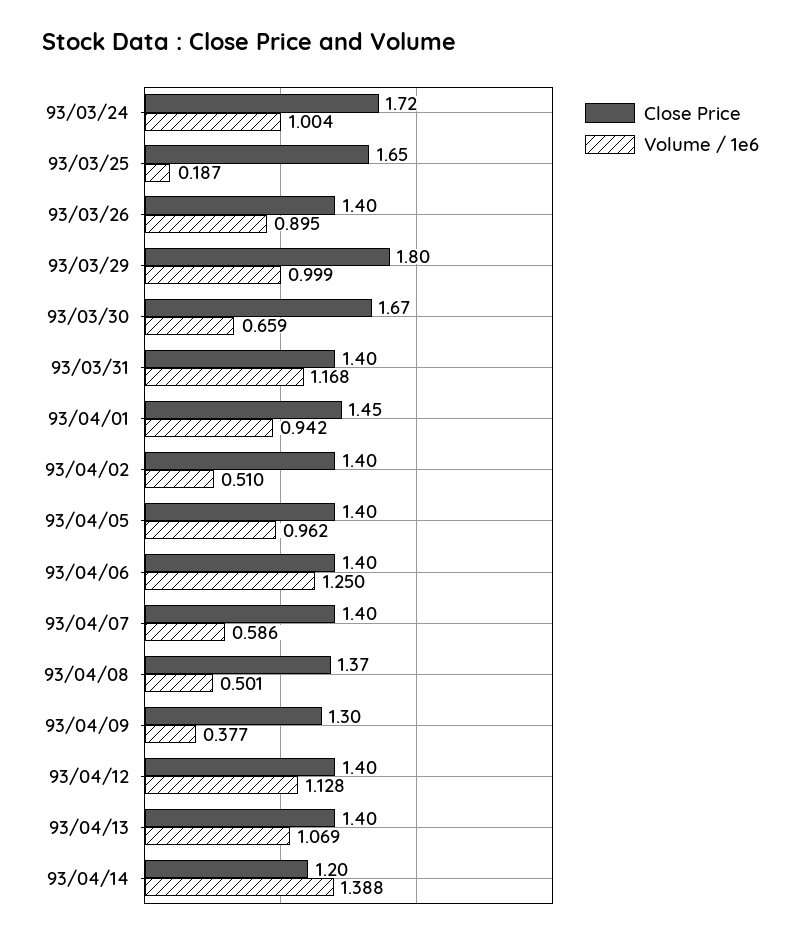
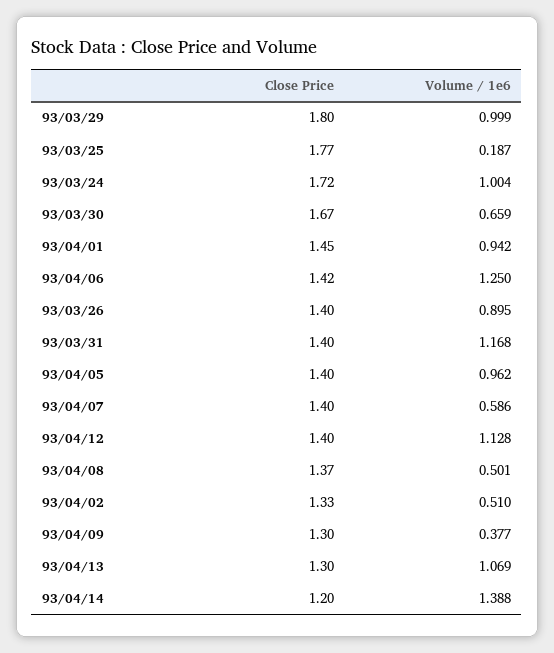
Close Price, 93/03/25: 1.65 -> 1.77
Close Price, 93/04/02: 1.4 -> 1.33
Close Price, 93/04/06: 1.4 -> 1.42
Close Price, 93/04/13: 1.4 -> 1.3

